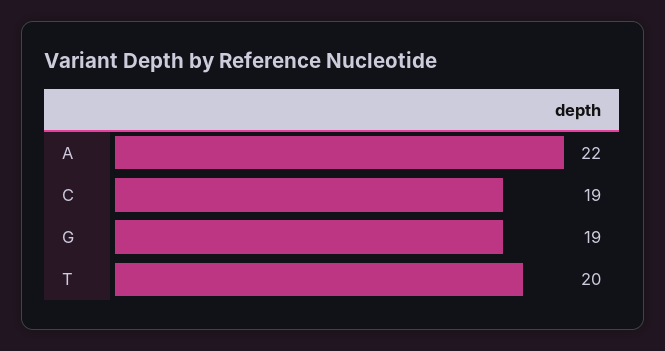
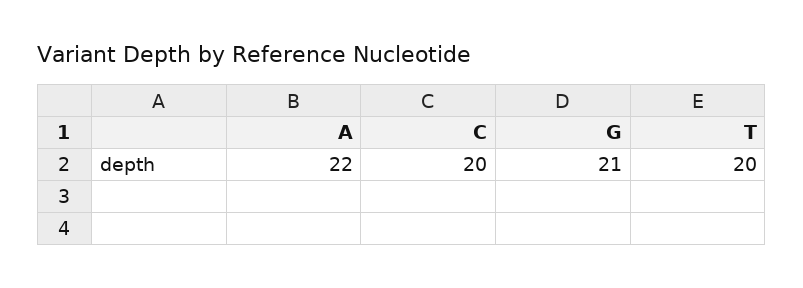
C: 19 -> 20
G: 19 -> 21

